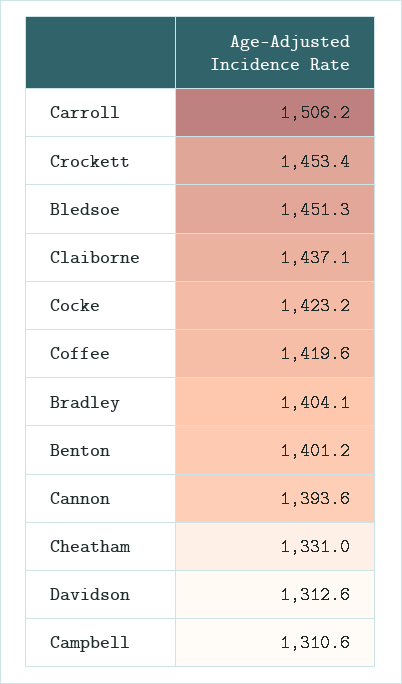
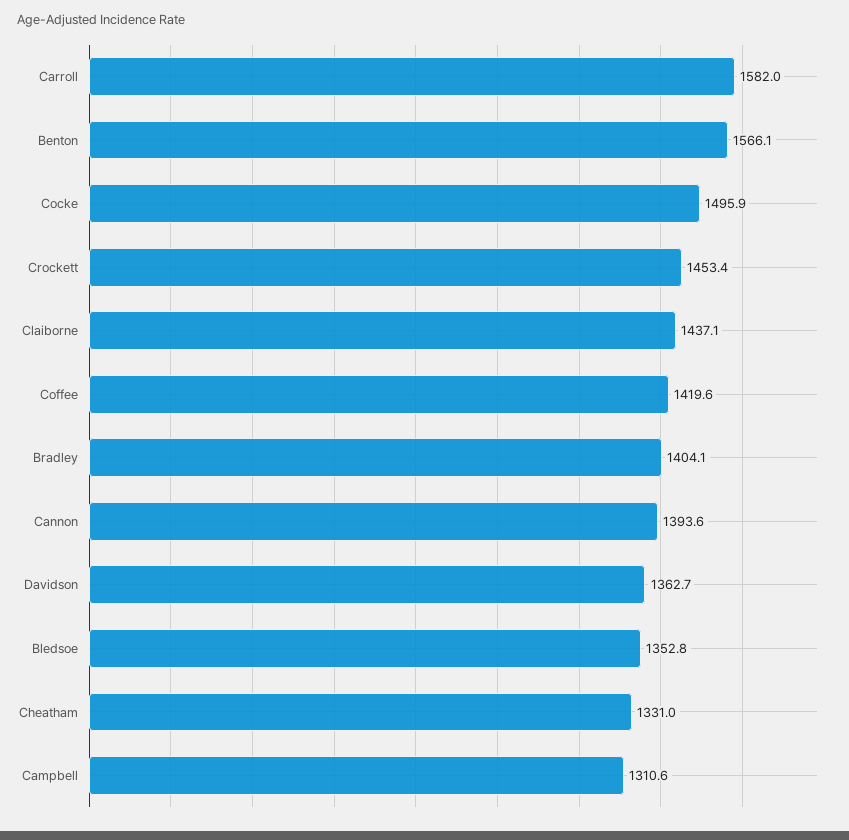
Carroll: 1506.2 -> 1582
Bledsoe: 1451.3 -> 1352.8
Cocke: 1423.2 -> 1495.9
Benton: 1401.2 -> 1566.1
Davidson: 1312.6 -> 1362.7

